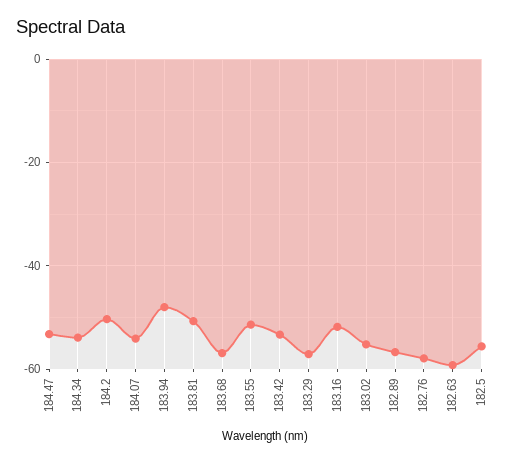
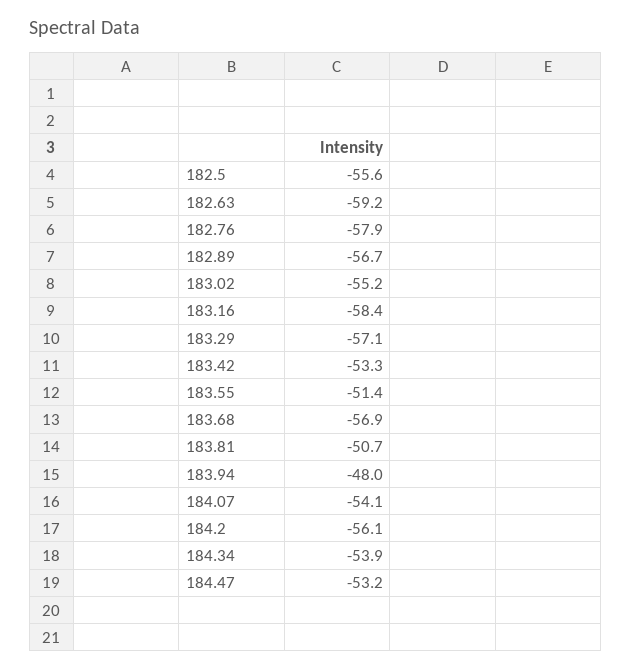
184.2: -50 -> -56.1
183.16: -52 -> -58.4

